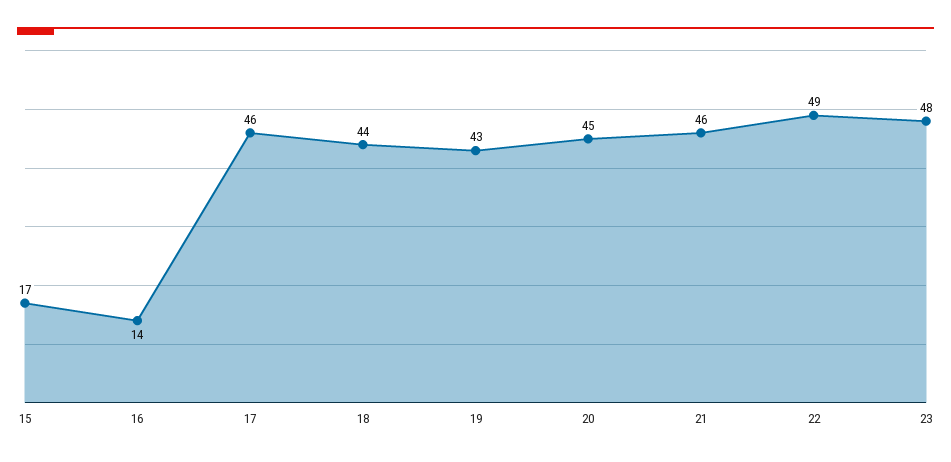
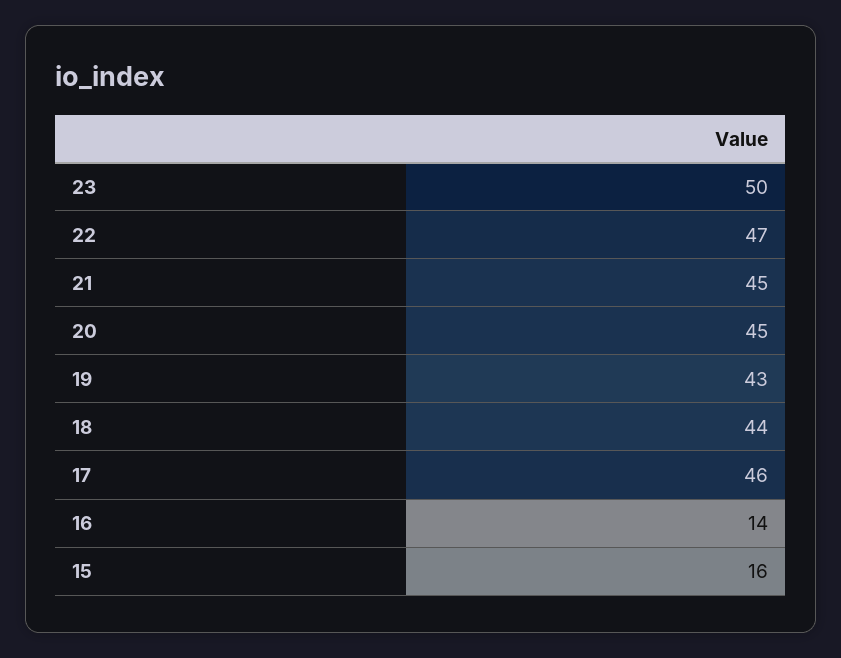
15: 17 -> 16
21: 46 -> 45
22: 49 -> 47
23: 48 -> 50

